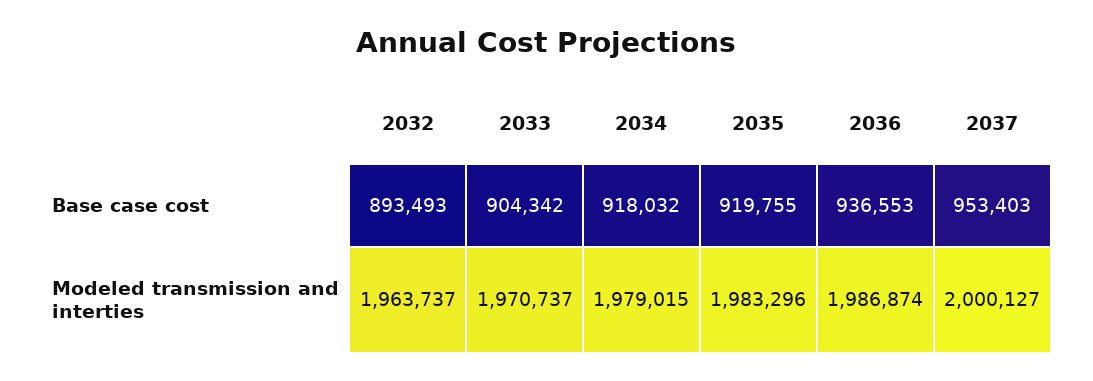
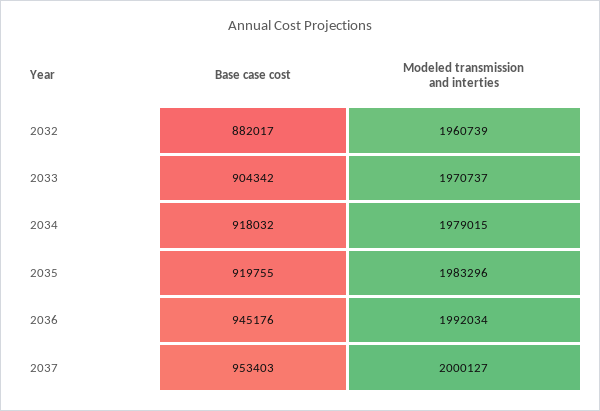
2032, Base case cost: 893493 -> 882017
2036, Base case cost: 936553 -> 945176
2032, Modeled transmission and interties: 1963737 -> 1960739
2036, Modeled transmission and interties: 1986874 -> 1992034

